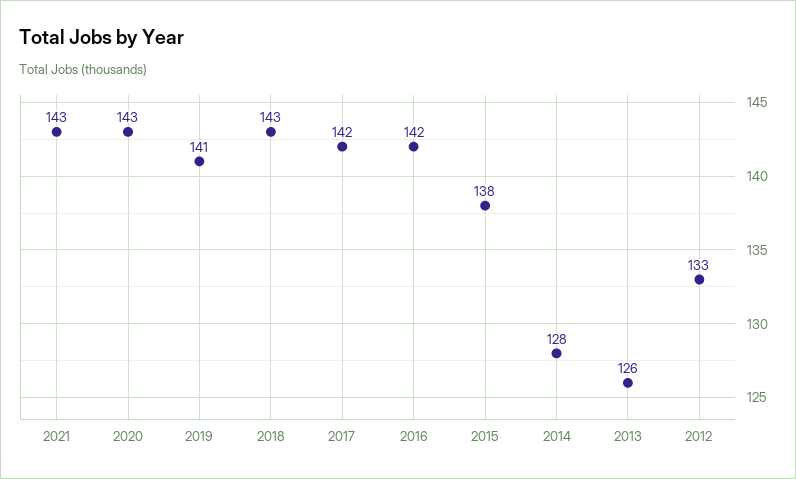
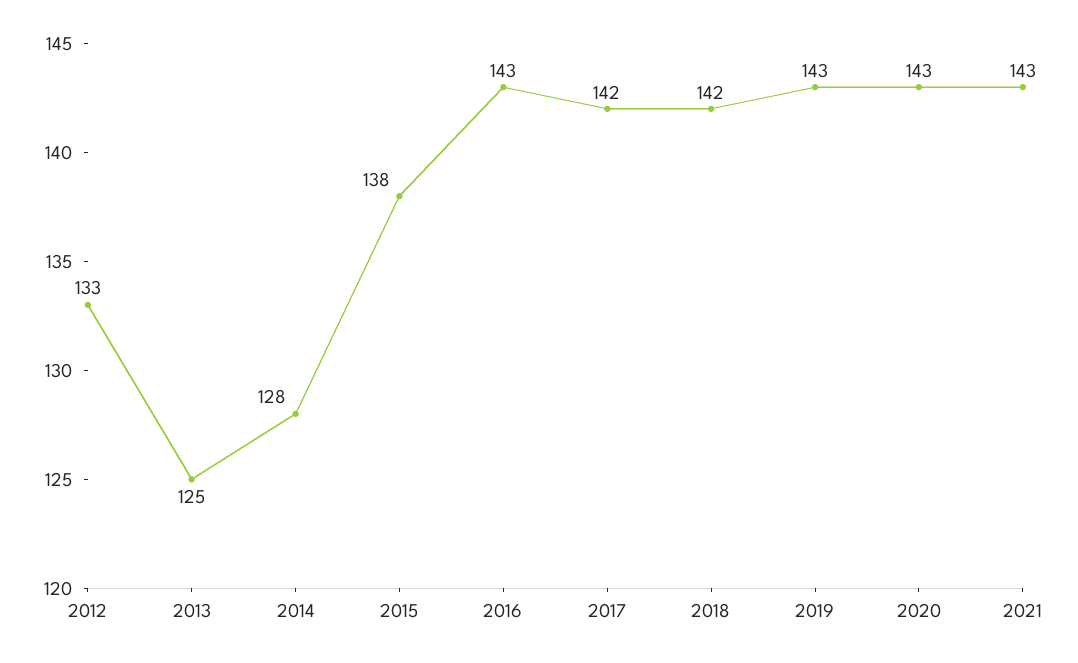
2019: 141 -> 143
2018: 143 -> 142
2016: 142 -> 143
2013: 126 -> 125

